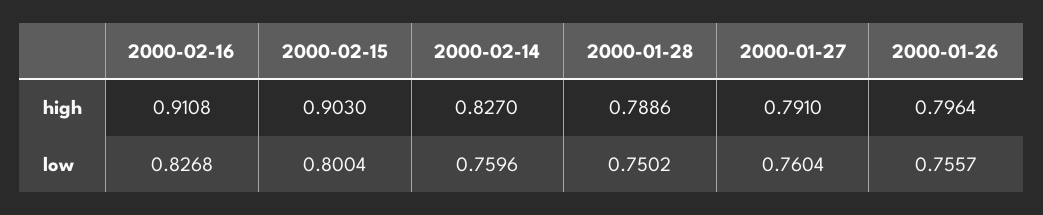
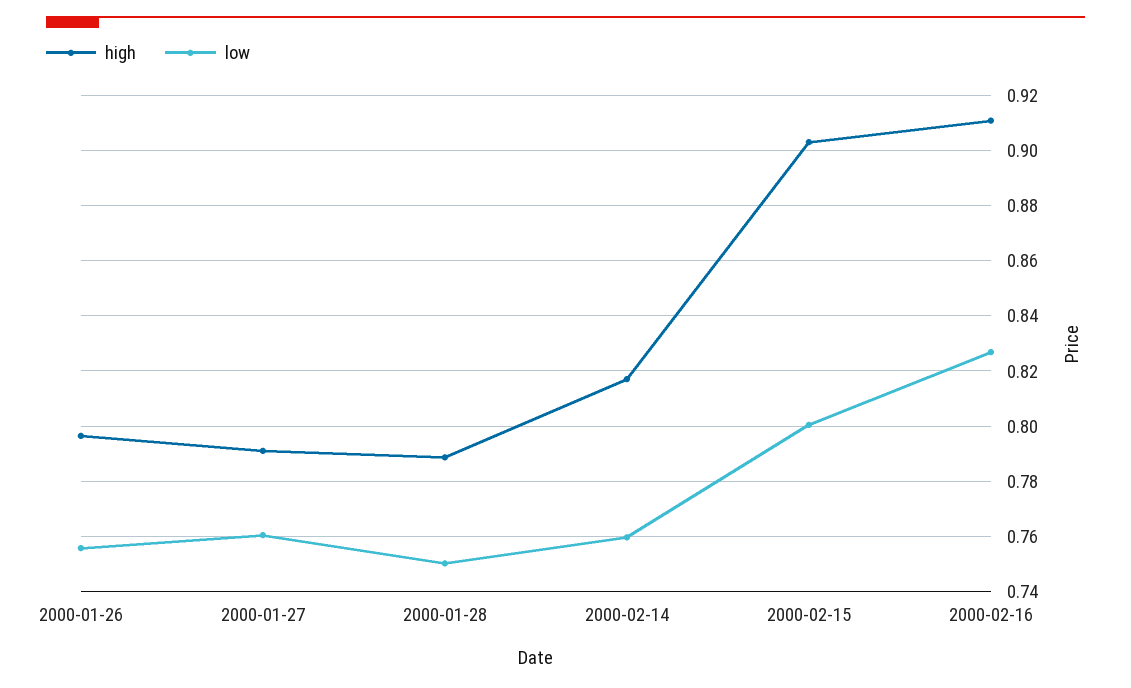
high, 2000-02-14: 0.827 -> 0.8175

